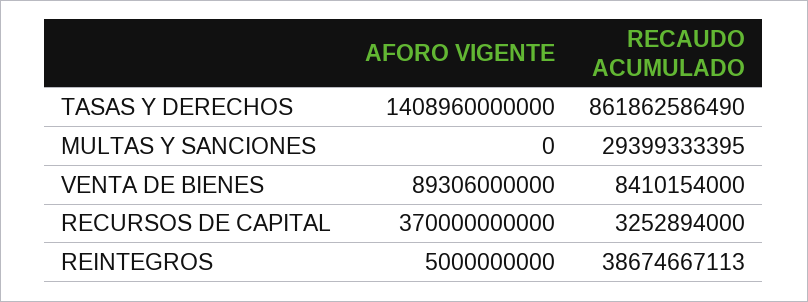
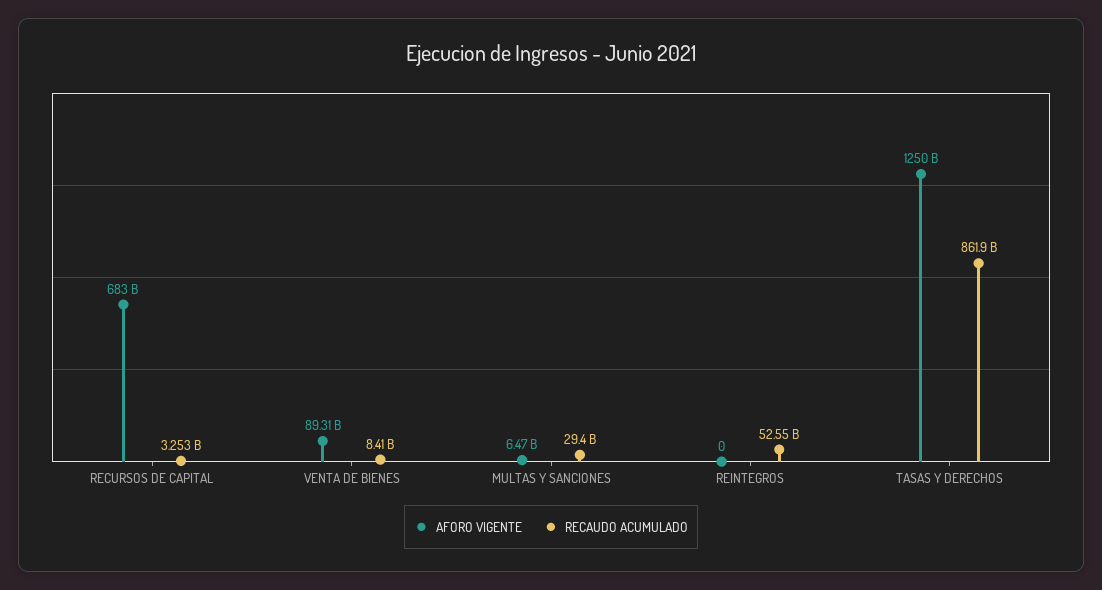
AFORO VIGENTE, TASAS Y DERECHOS: 1408960000000 -> 1250000000000
AFORO VIGENTE, MULTAS Y SANCIONES: 0 -> 6470000000
AFORO VIGENTE, RECURSOS DE CAPITAL: 370000000000 -> 683000000000
AFORO VIGENTE, REINTEGROS: 5000000000 -> 0
RECAUDO ACUMULADO, REINTEGROS: 38674667113 -> 52550000000

